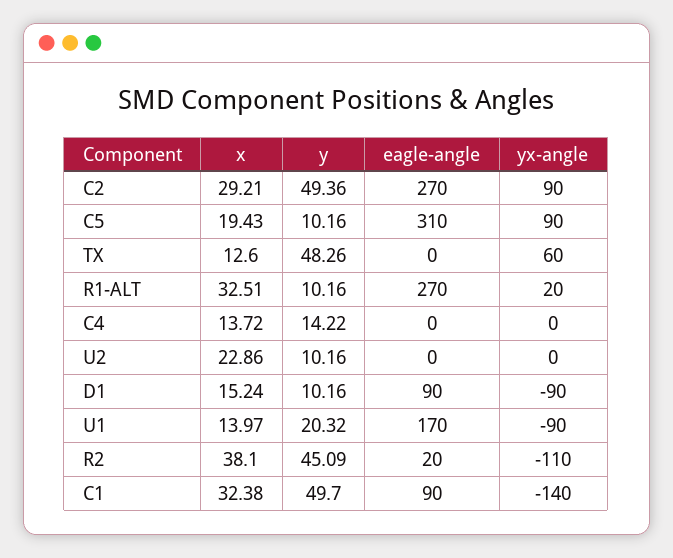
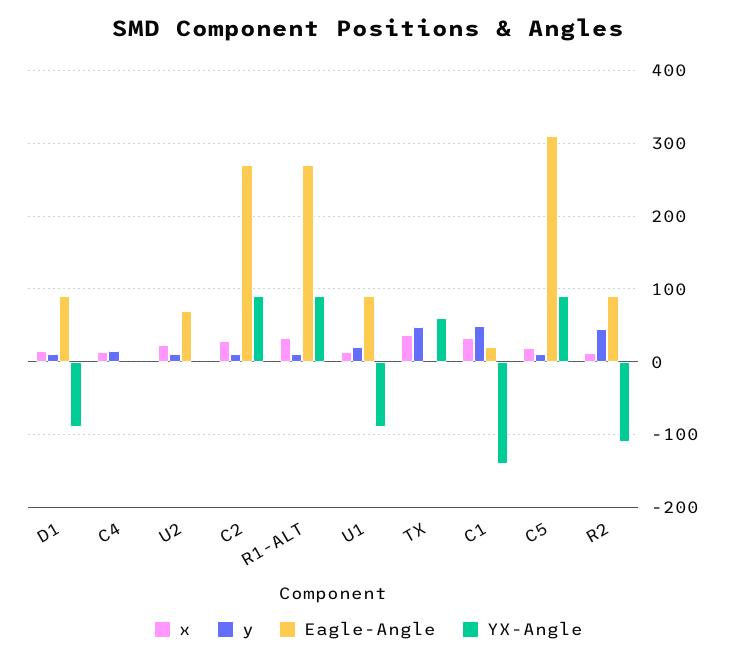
y, C2: 49.36 -> 10
x, TX: 12.6 -> 40
yx-angle, R1-ALT: 20 -> 90
eagle-angle, U2: 0 -> 70
eagle-angle, U1: 170 -> 90
x, R2: 38.1 -> 10
eagle-angle, R2: 20 -> 90
eagle-angle, C1: 90 -> 20

